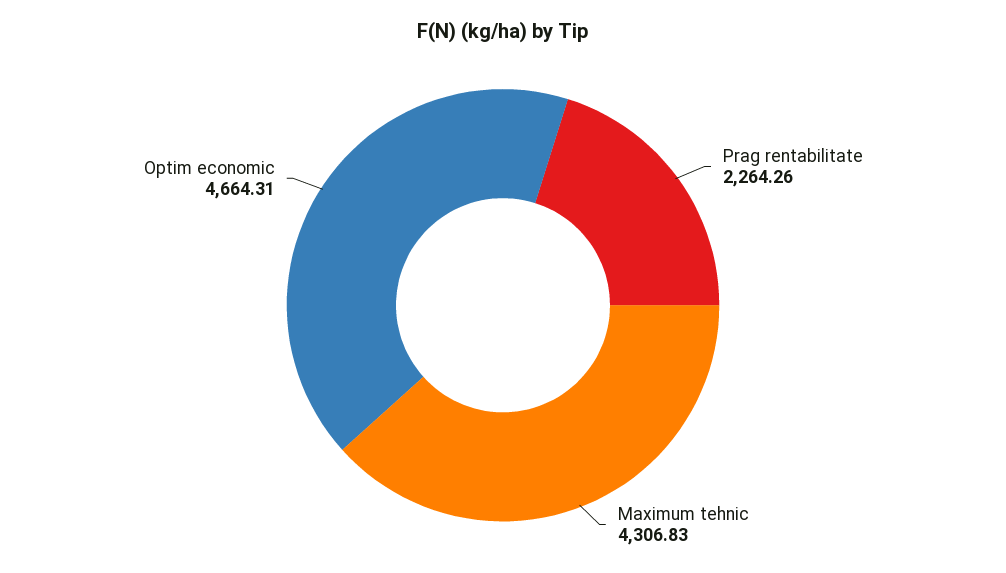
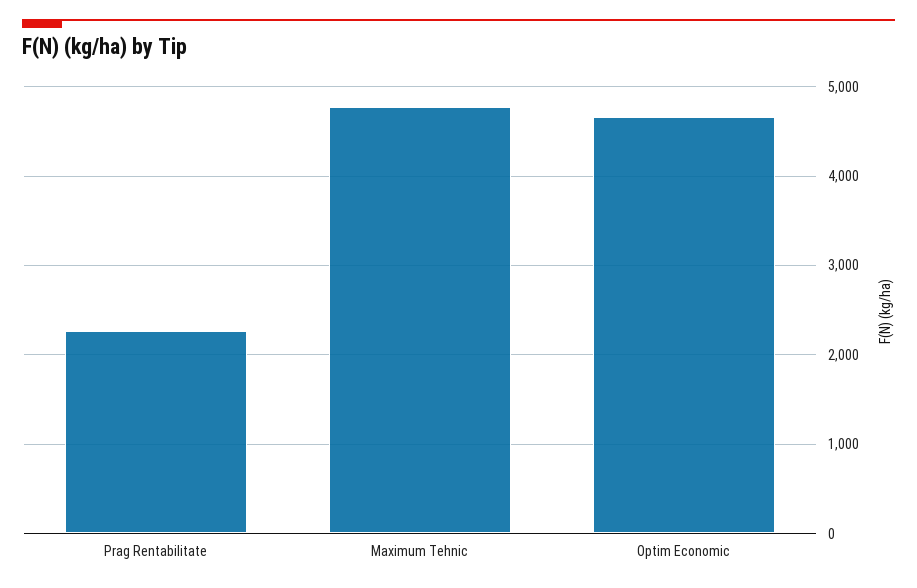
Maximum tehnic: 4306.83 -> 4800

